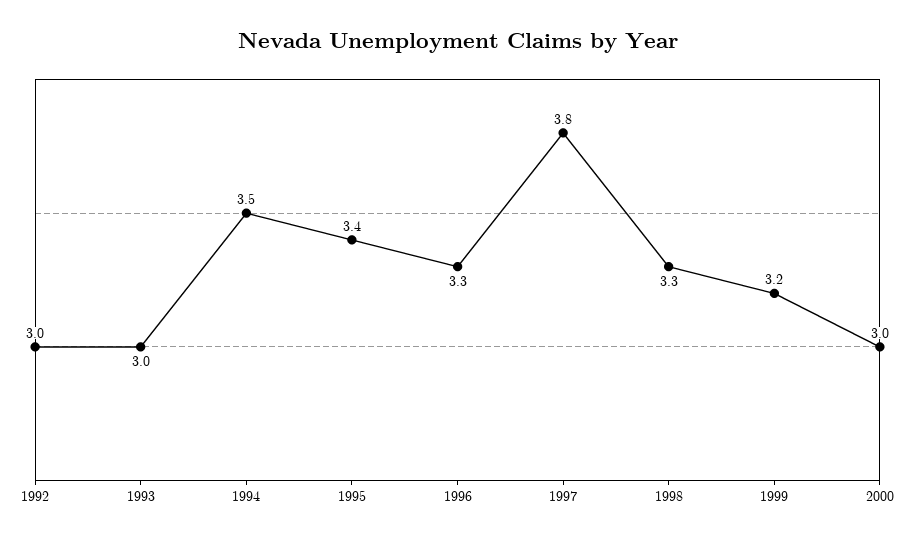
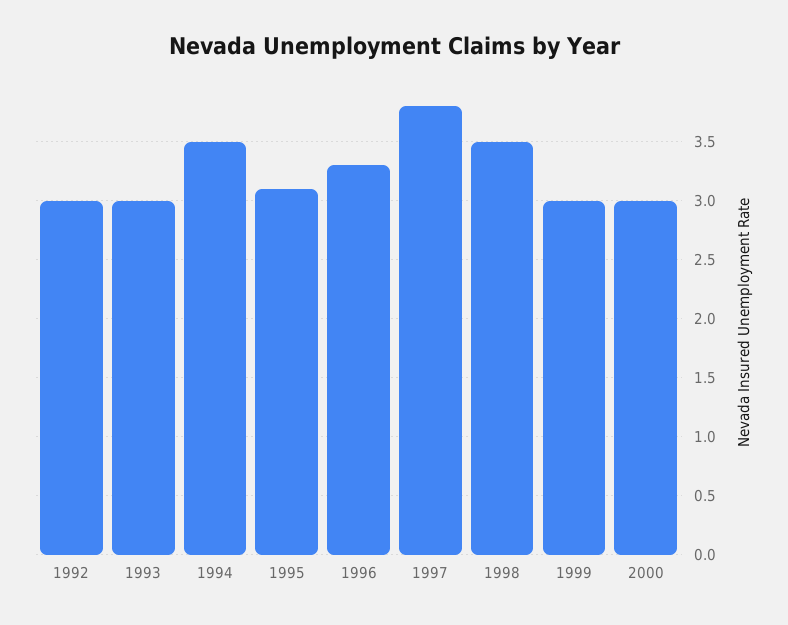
1995: 3.4 -> 3.1
1998: 3.3 -> 3.5
1999: 3.2 -> 3

